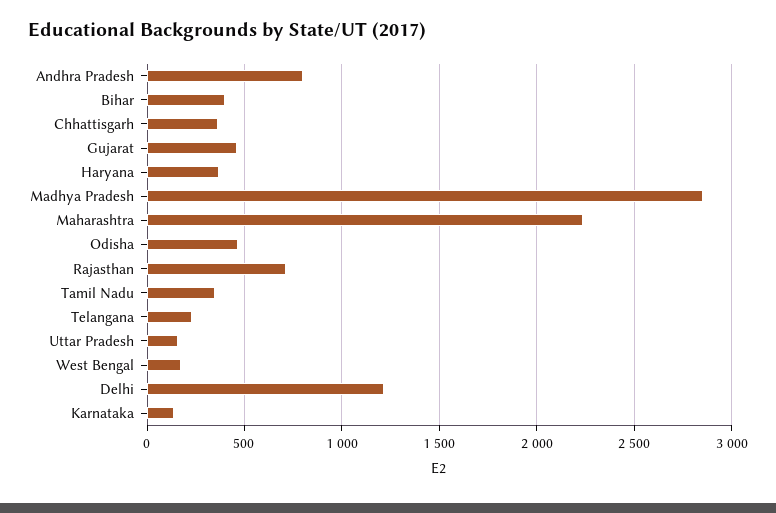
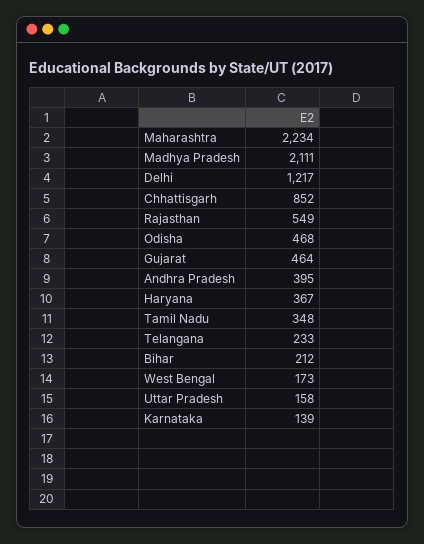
Andhra Pradesh: 800 -> 395
Bihar: 400 -> 212
Chhattisgarh: 350 -> 852
Madhya Pradesh: 2850 -> 2111
Rajasthan: 700 -> 549

